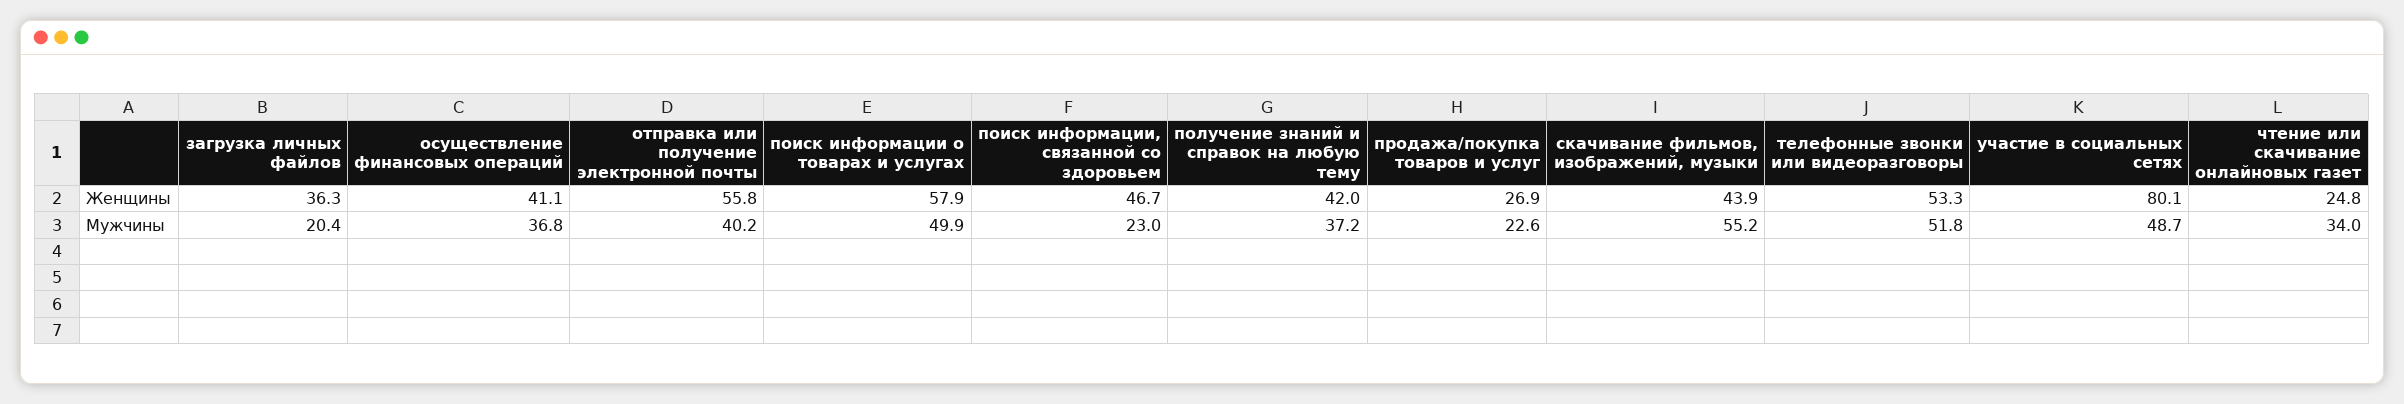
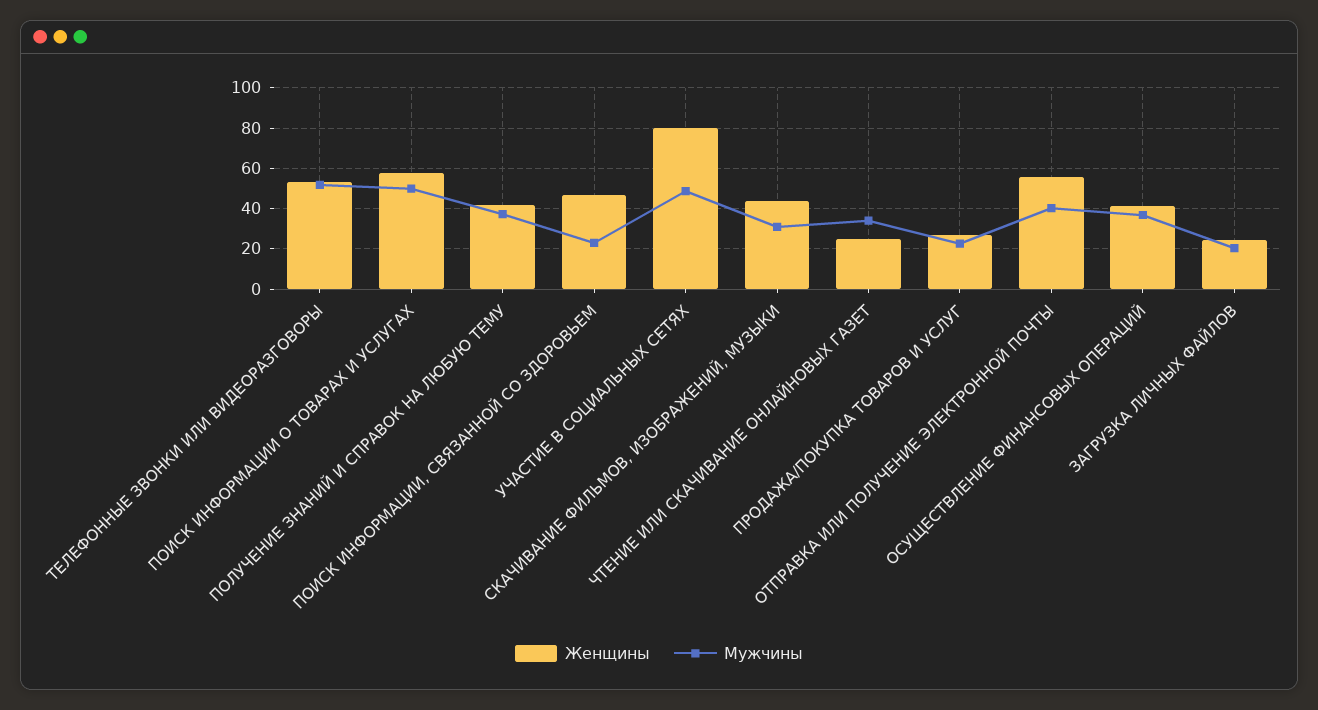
Женщины, загрузка личных файлов: 36.3 -> 25
Мужчины, скачивание фильмов, изображений, музыки: 55.2 -> 30

